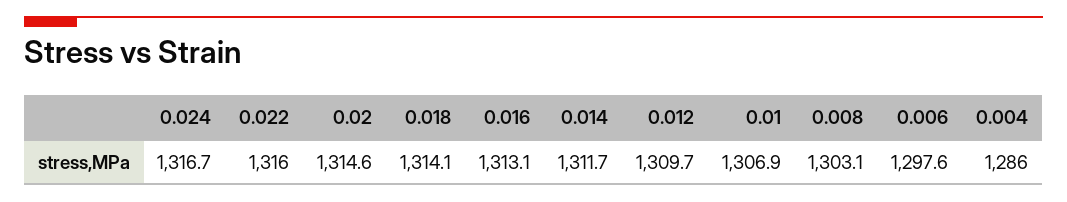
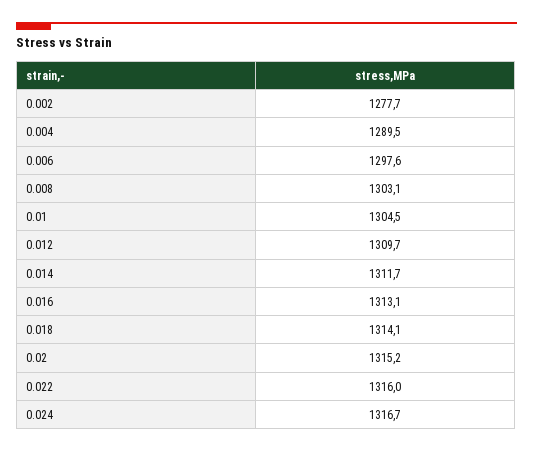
0.02: 1314.6 -> 1315.2
0.01: 1306.9 -> 1304.5
0.004: 1286 -> 1289.5
0.002: none -> 1277.7

